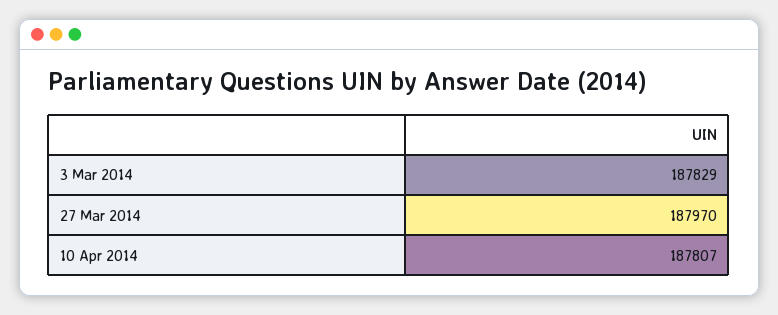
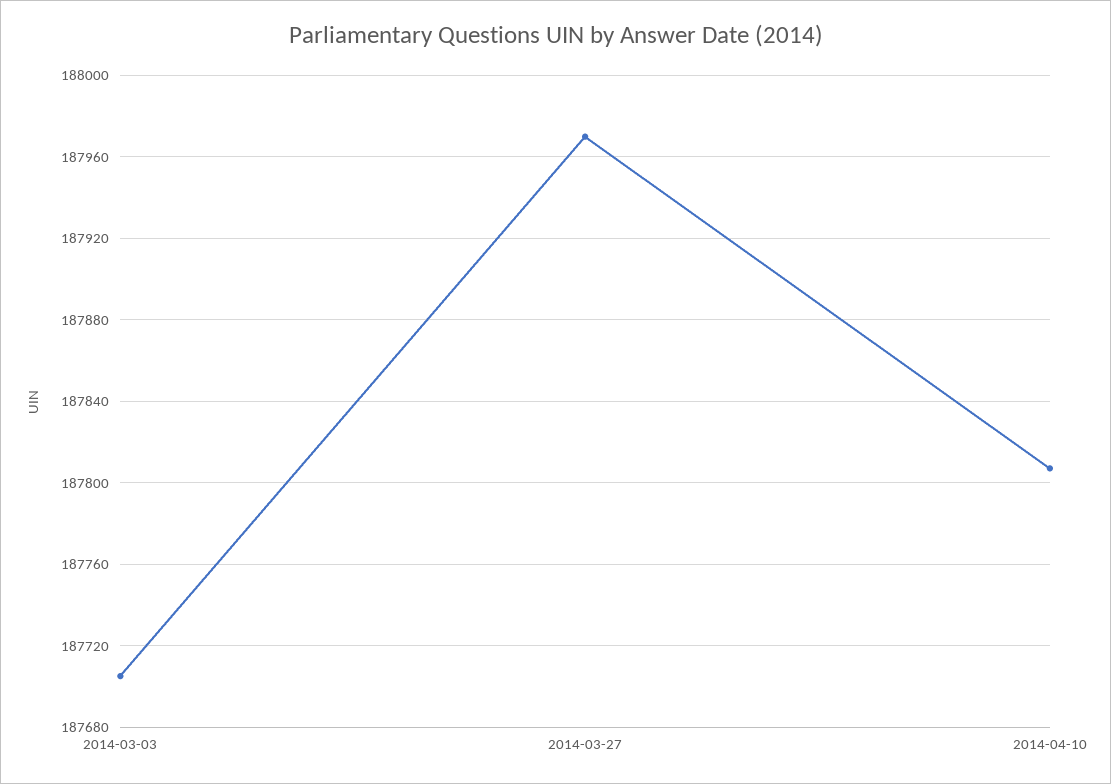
3 Mar 2014: 187829 -> 187705

